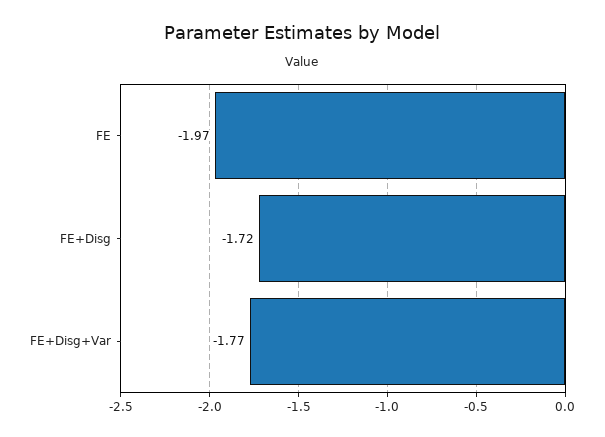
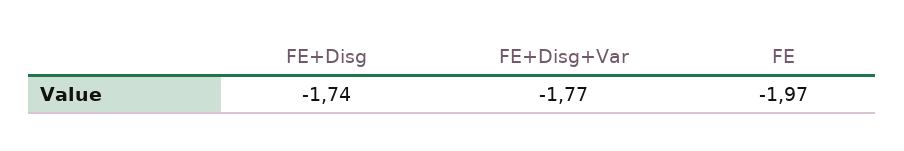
FE+Disg: -1.72 -> -1.74

